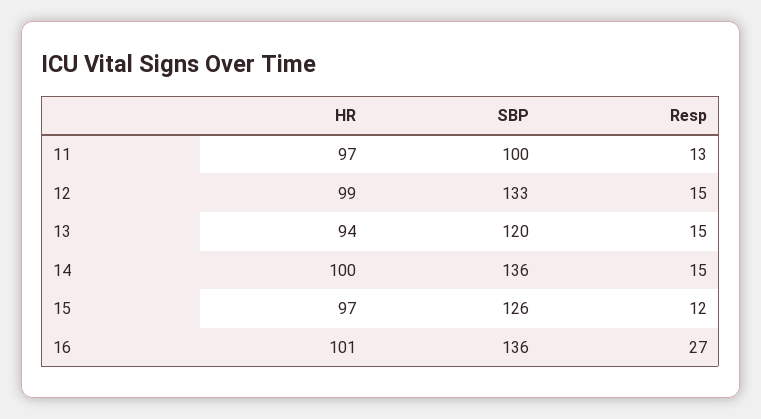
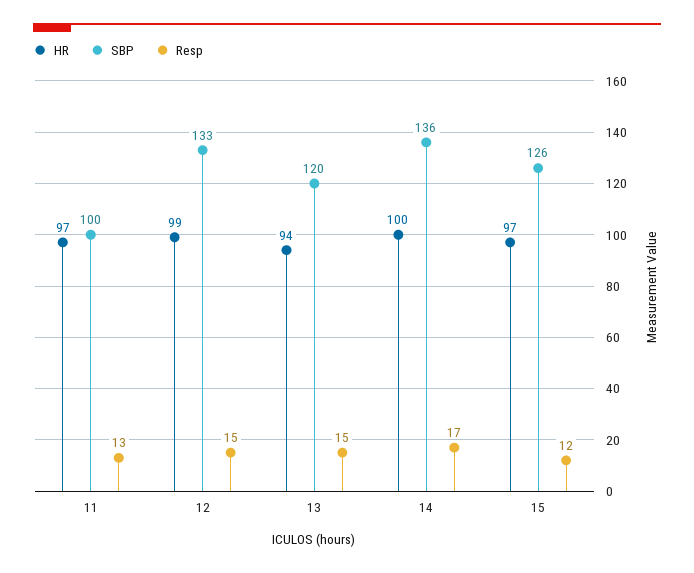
Resp, 14: 15 -> 17
HR, 16: 101 -> none
SBP, 16: 136 -> none
Resp, 16: 27 -> none

